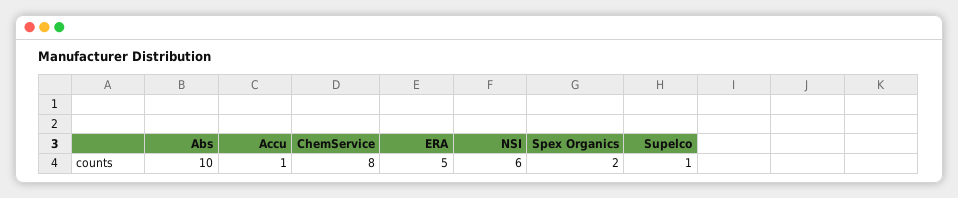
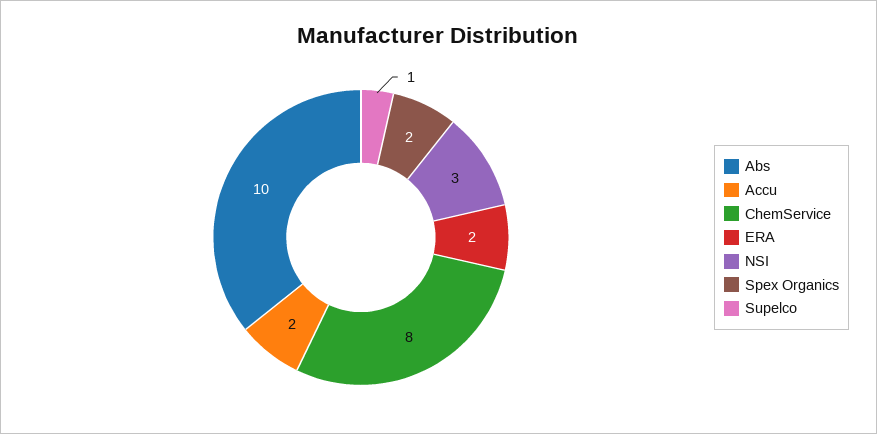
Accu: 1 -> 2
ERA: 5 -> 2
NSI: 6 -> 3

